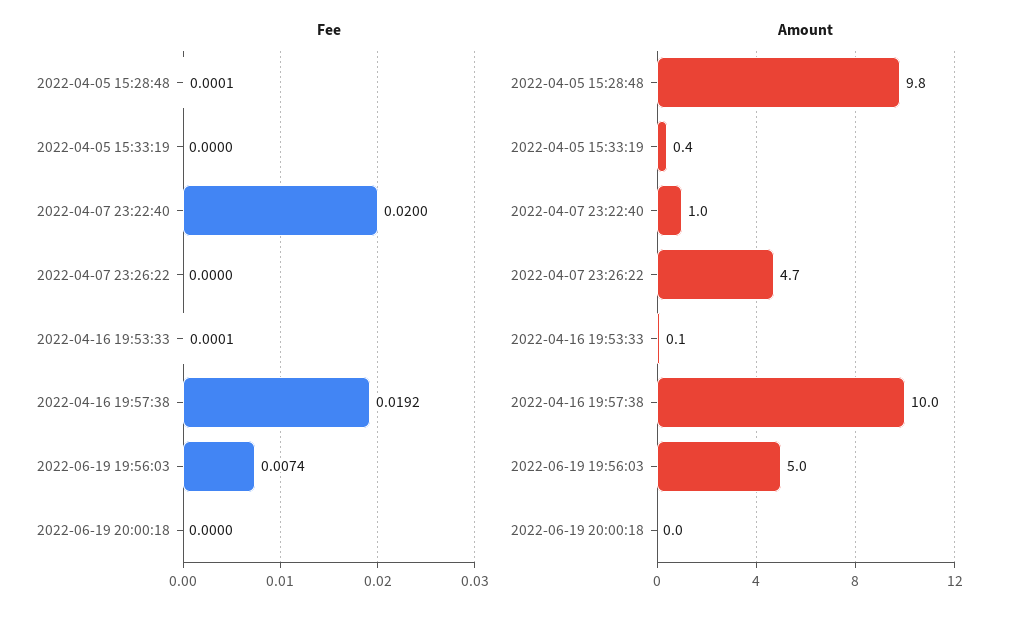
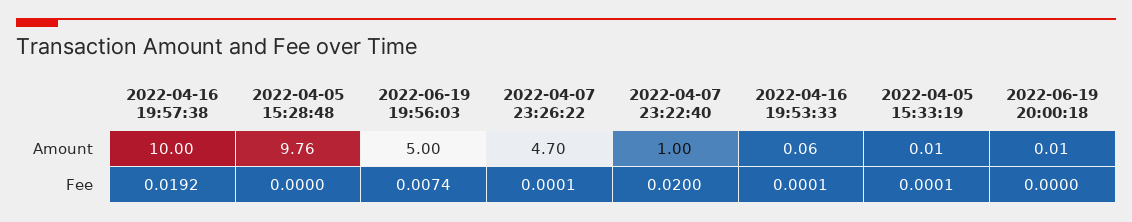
Fee, 2022-04-05 15:28:48: 0.0001 -> 0
Fee, 2022-04-05 15:33:19: 0 -> 0.0001
Fee, 2022-04-07 23:26:22: 0 -> 0.0001
Amount, 2022-04-05 15:33:19: 0.4 -> 0.01

